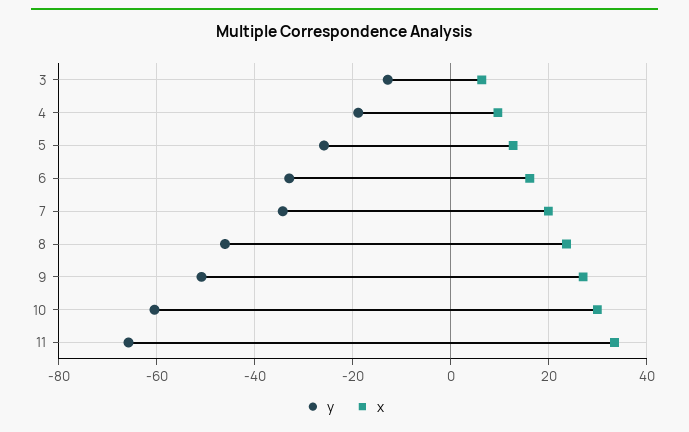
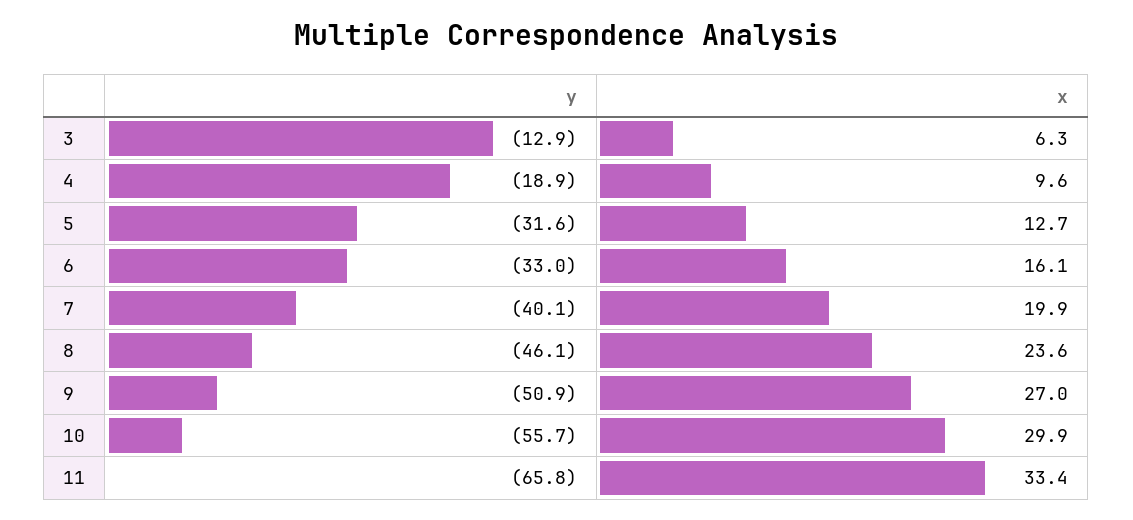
y, 5: -26 -> -31.6
y, 7: -34 -> -40.1
y, 10: -60 -> -55.7

